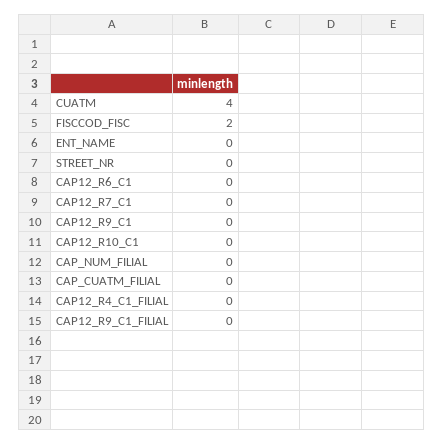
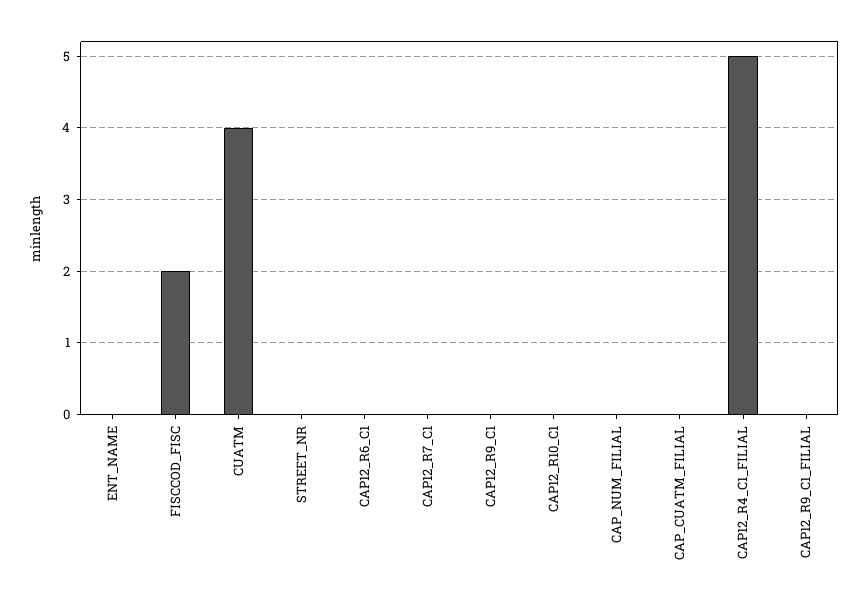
CAP12_R4_C1_FILIAL: 0 -> 5

